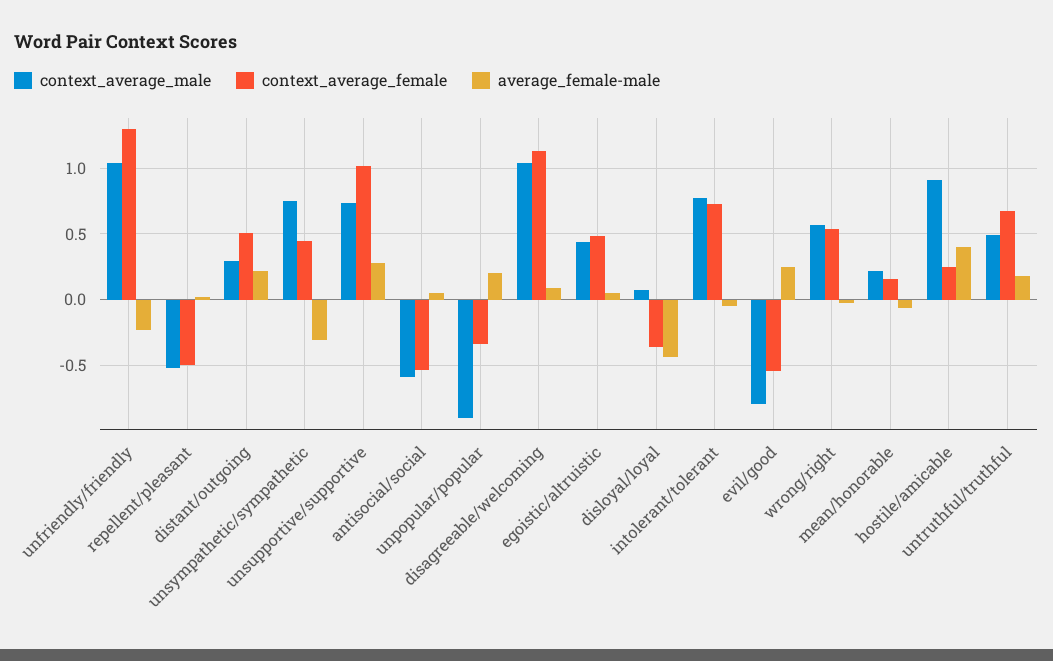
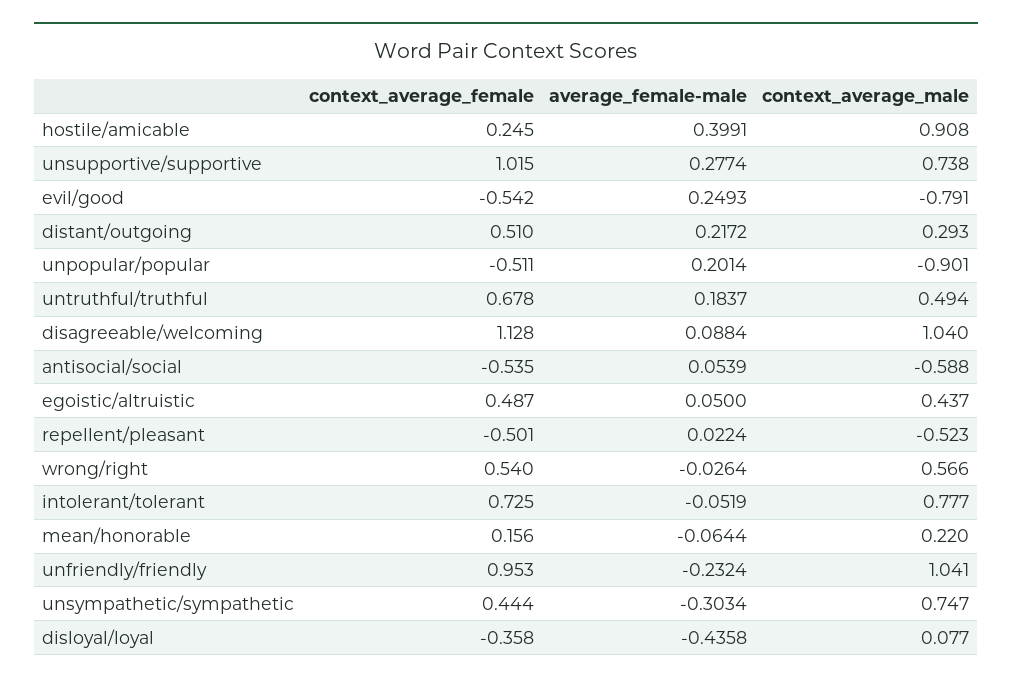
context_average_female, unfriendly/friendly: 1.3 -> 0.953
context_average_female, unpopular/popular: -0.35 -> -0.511

